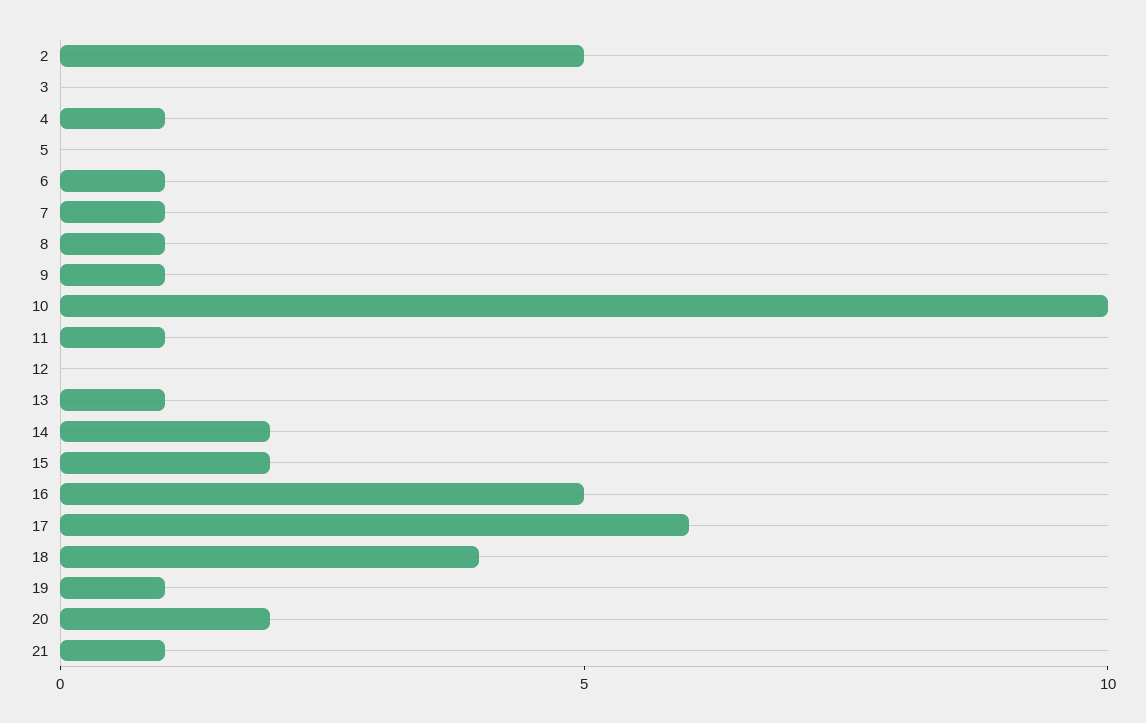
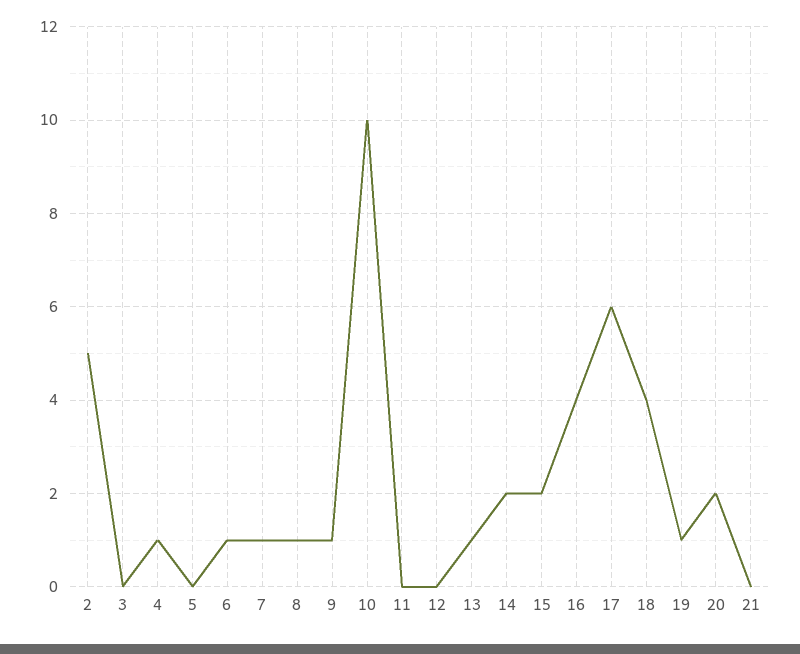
11: 1 -> 0
16: 5 -> 4
21: 1 -> 0

